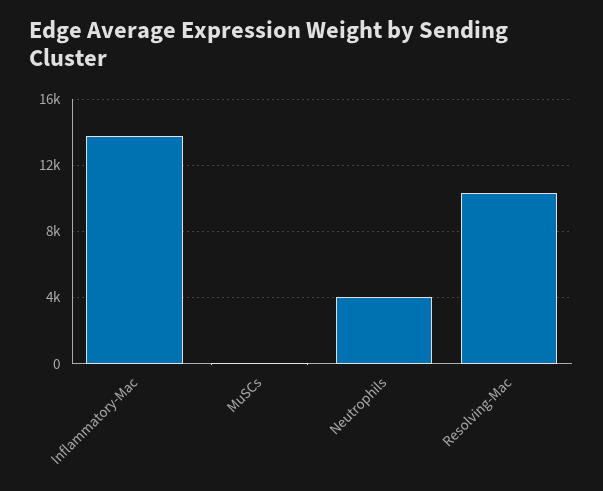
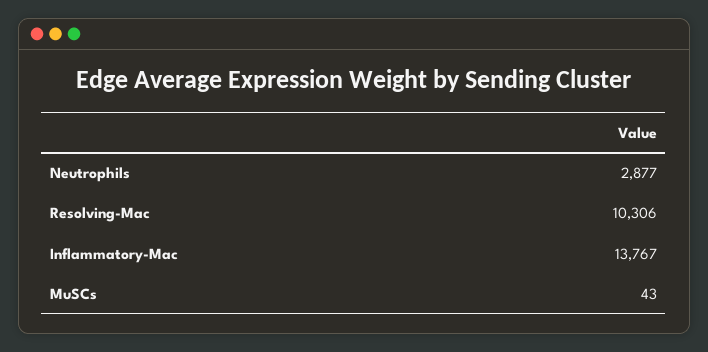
Neutrophils: 4000 -> 2877

